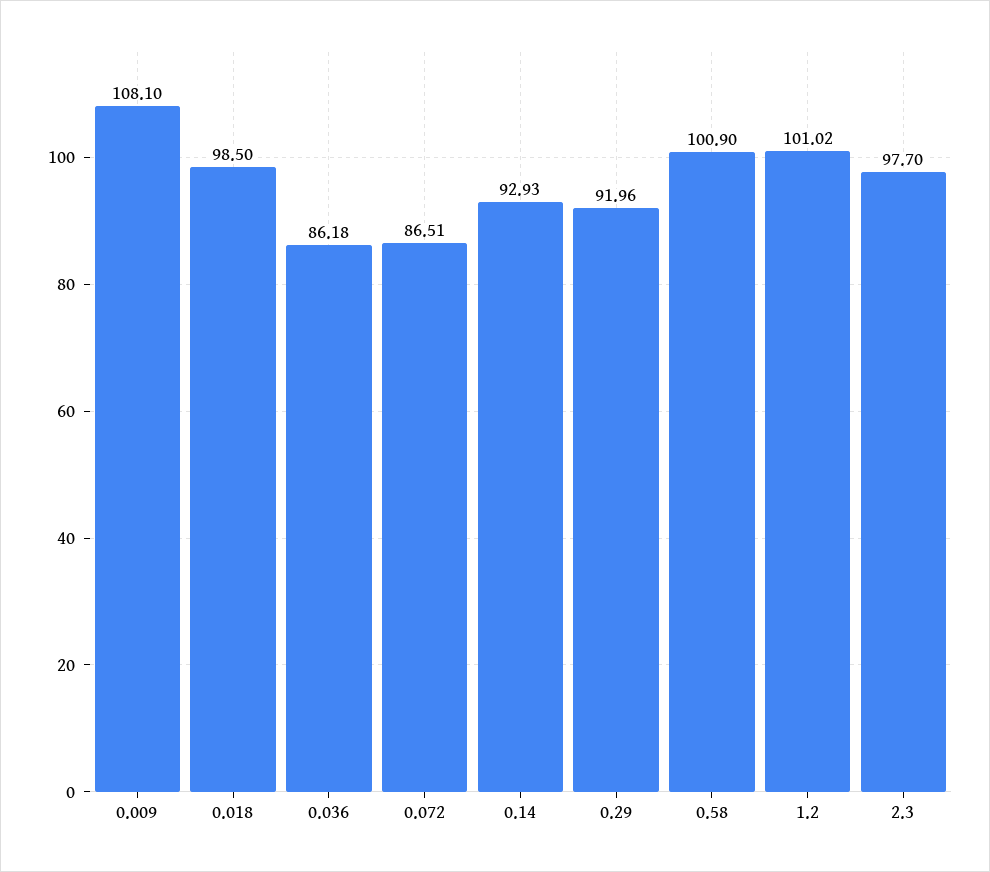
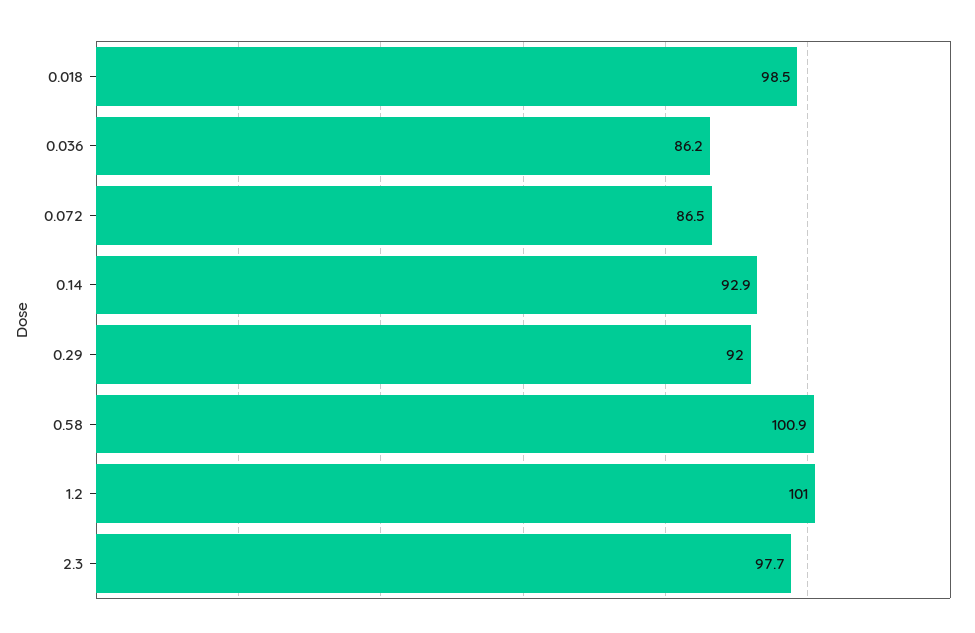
0.009: 108.1 -> none

